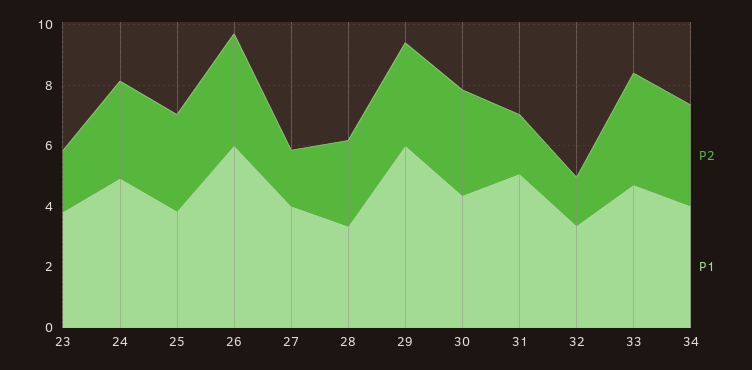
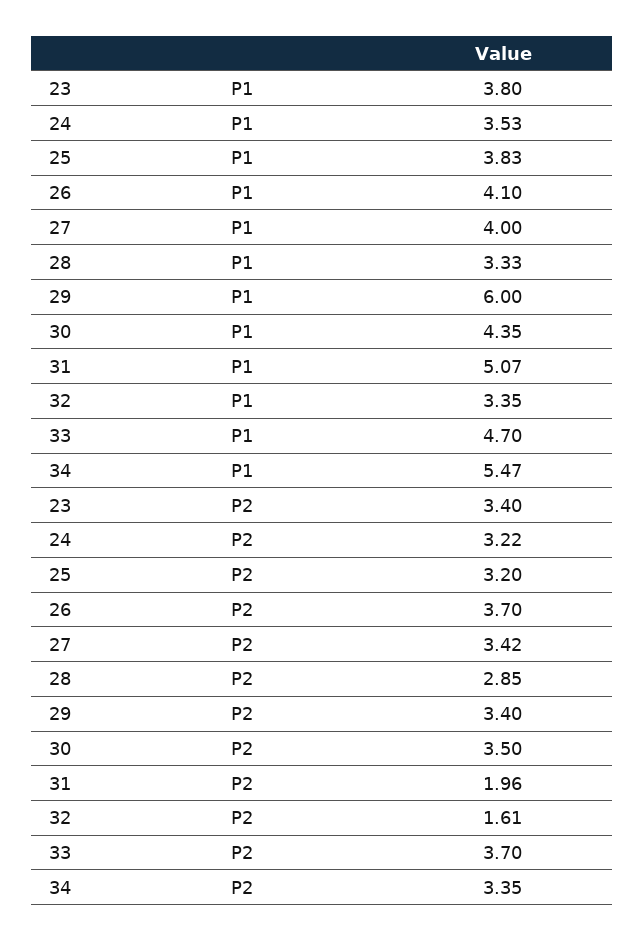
P2, 23: 2 -> 3.4
P1, 24: 5 -> 3.53
P1, 26: 6 -> 4.1
P2, 27: 2 -> 3.42
P1, 34: 4 -> 5.47

